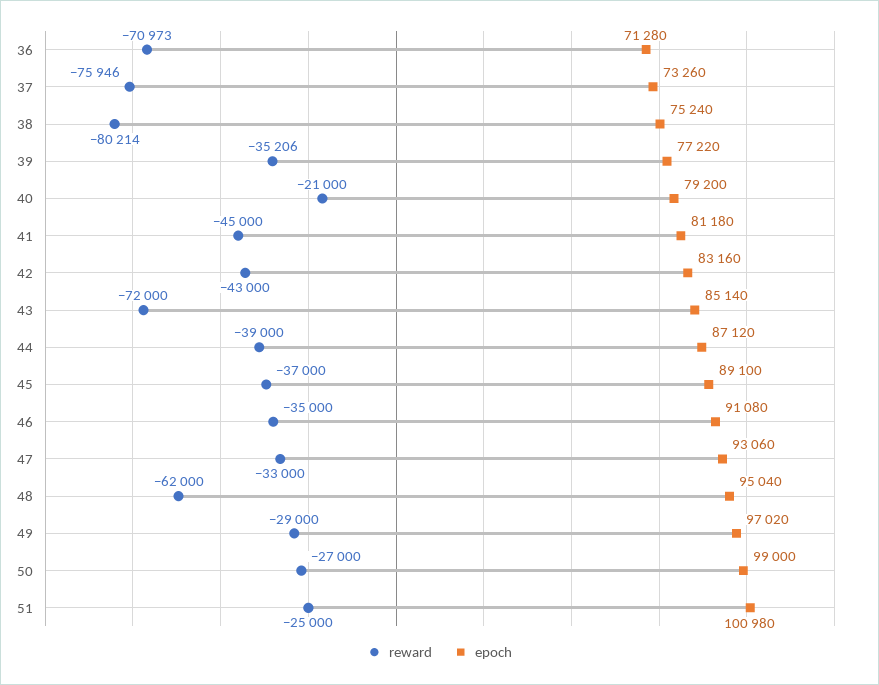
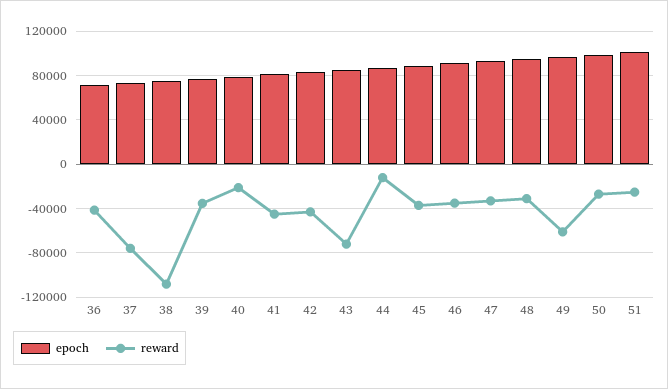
reward, 36: -70973 -> -40000
reward, 38: -80214 -> -110000
reward, 44: -39000 -> -10000
reward, 48: -62000 -> -30000
reward, 49: -29000 -> -60000

